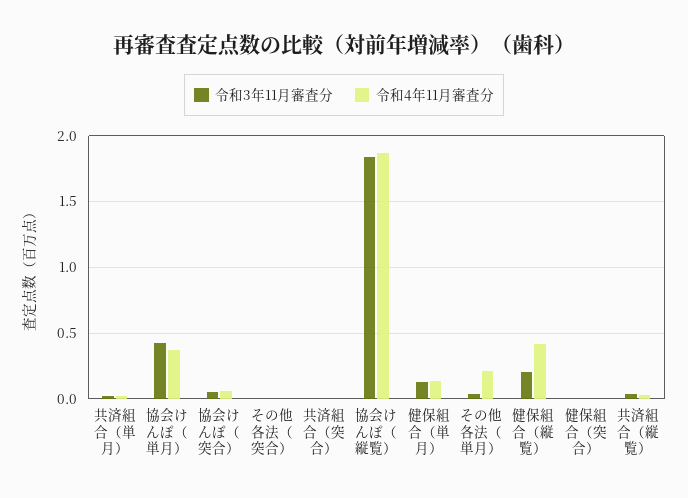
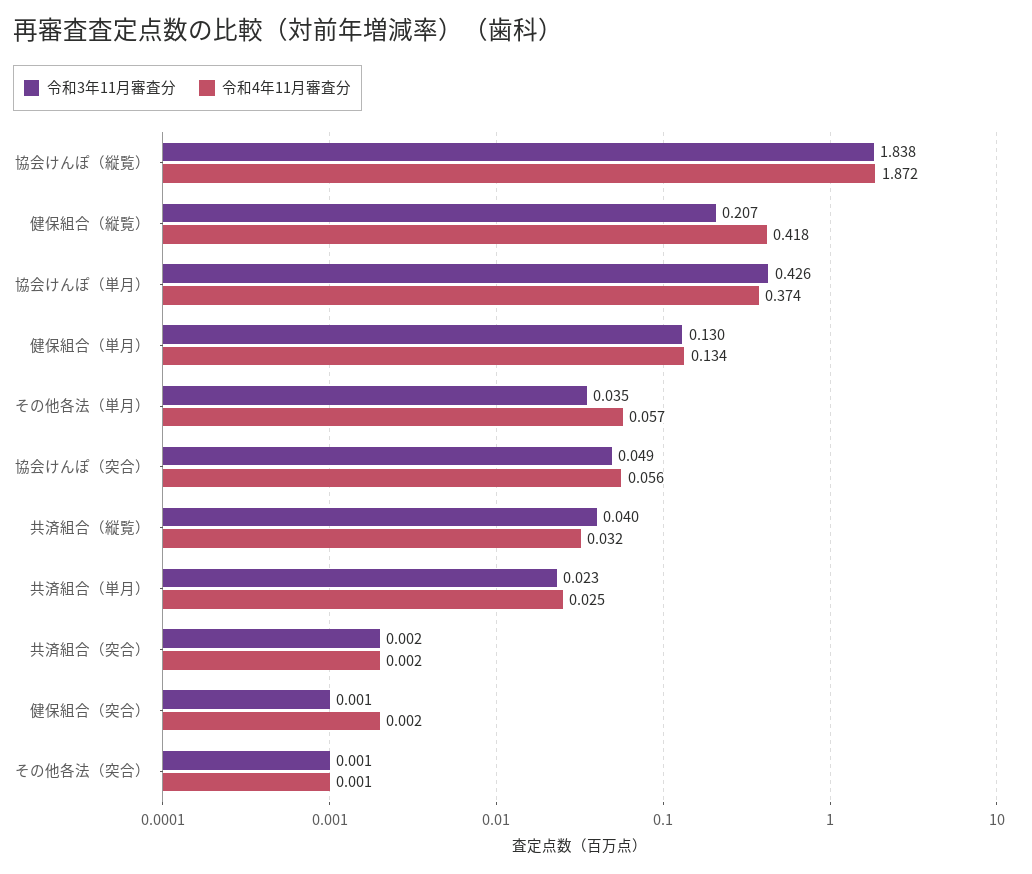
令和4年11月審査分, その他各法（単月）: 0.2 -> 0.057

